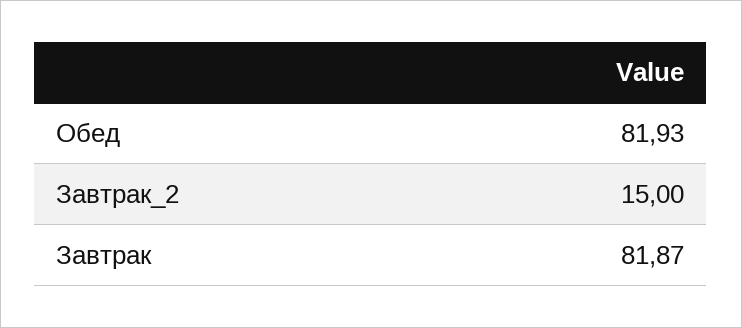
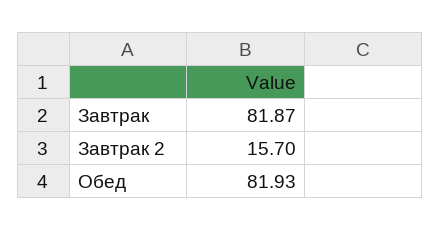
Завтрак_2: 15 -> 15.7

